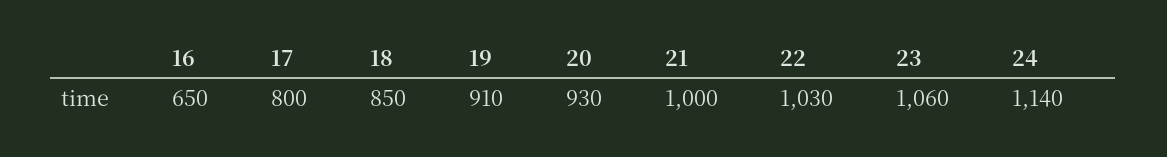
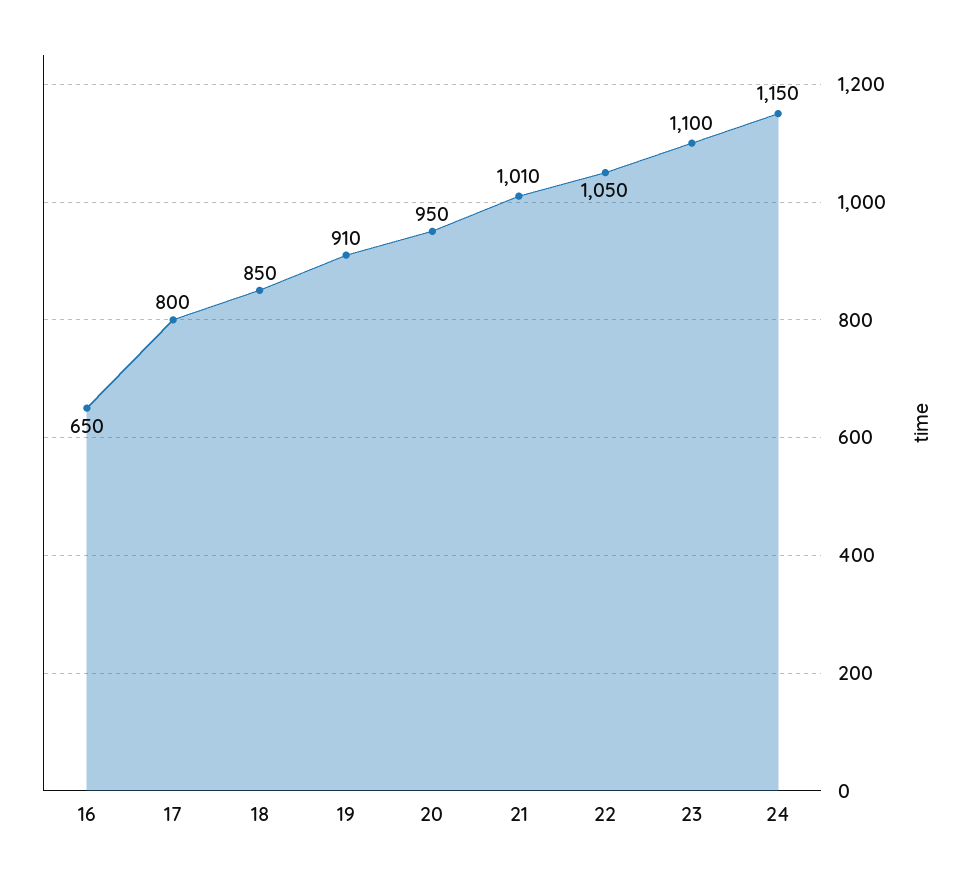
20: 930 -> 950
21: 1000 -> 1010
22: 1030 -> 1050
23: 1060 -> 1100
24: 1140 -> 1150

